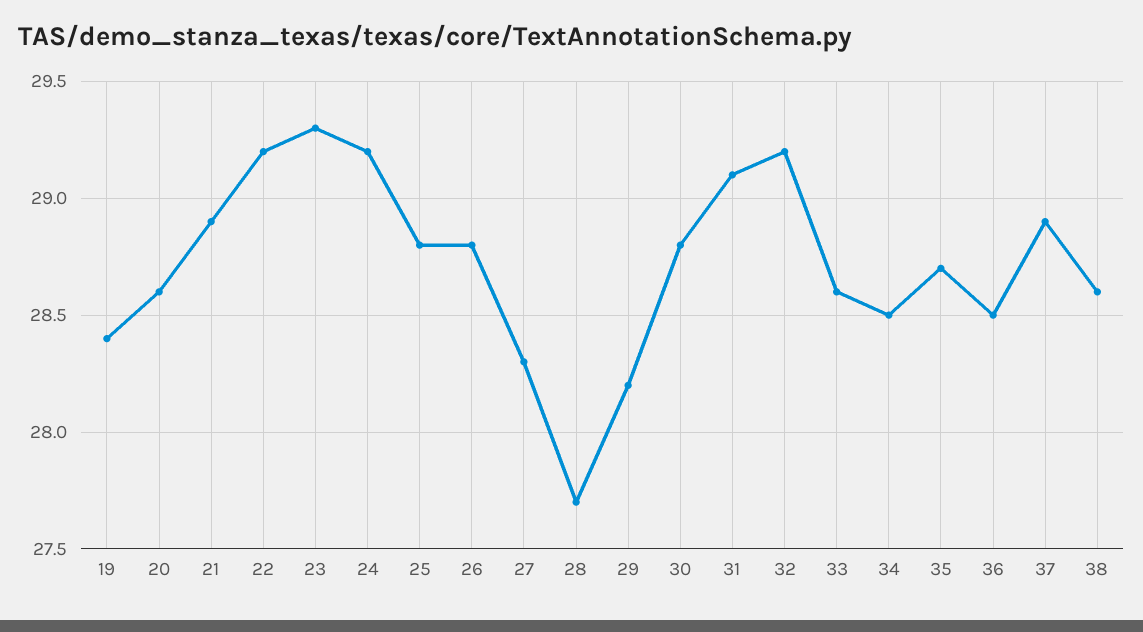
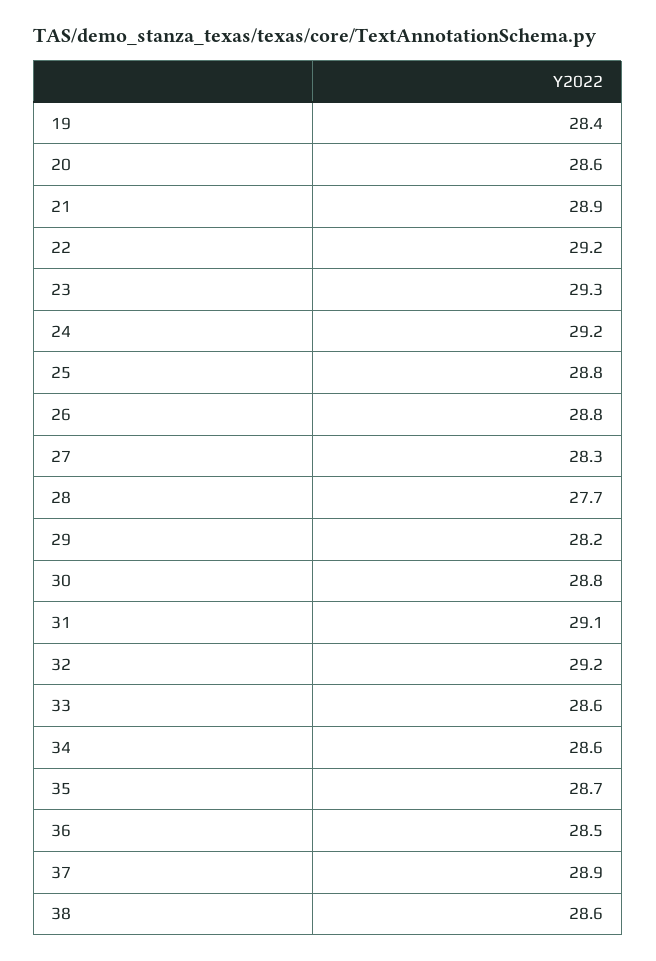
34: 28.5 -> 28.6

